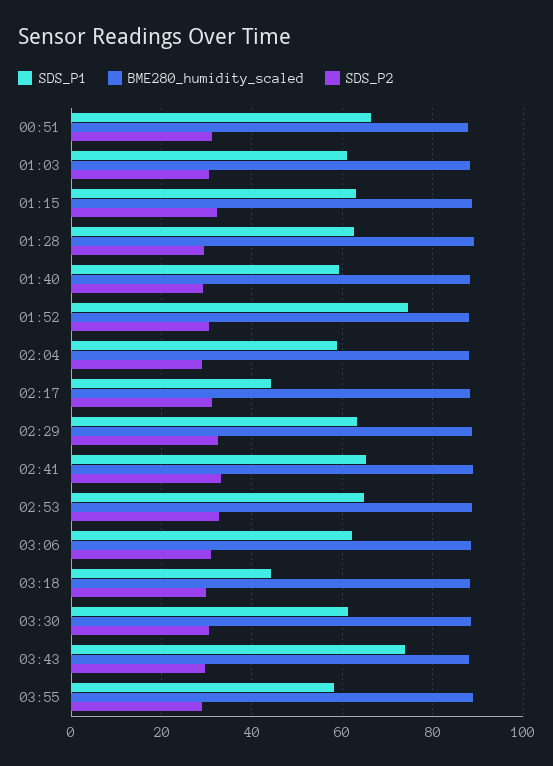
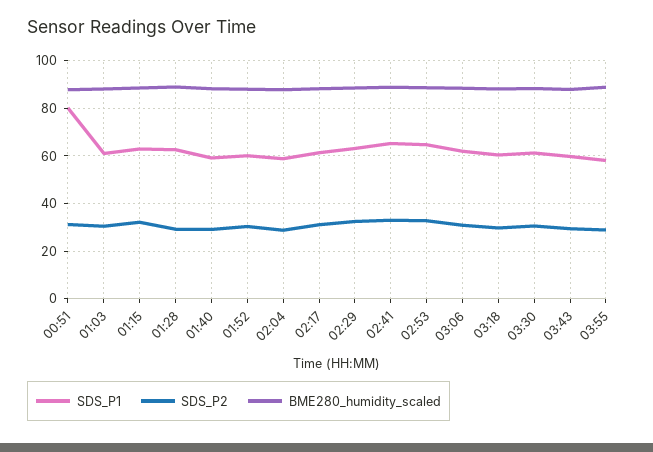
SDS_P1, 00:51: 66 -> 80
SDS_P1, 01:52: 74 -> 60
SDS_P1, 02:17: 44 -> 60
SDS_P1, 03:18: 44 -> 60
SDS_P1, 03:43: 74 -> 60

